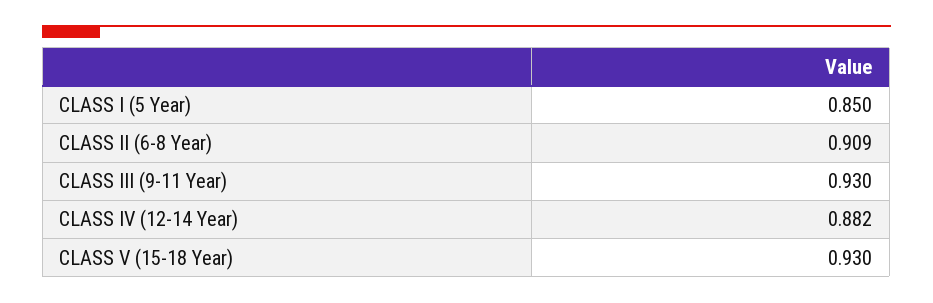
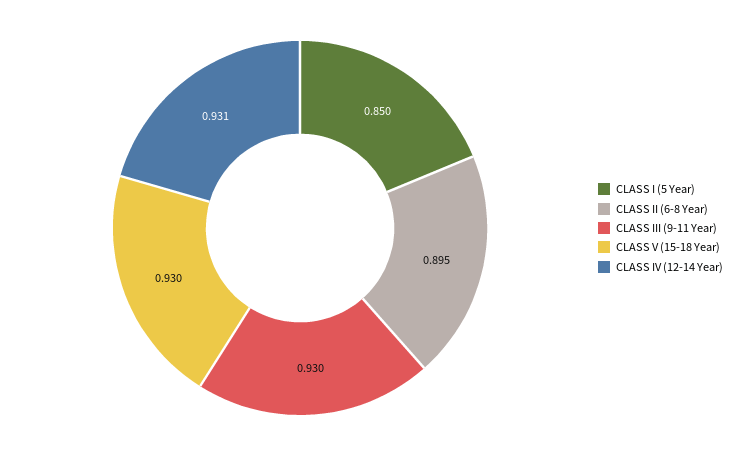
CLASS II (6-8 Year): 0.909 -> 0.895
CLASS IV (12-14 Year): 0.882 -> 0.931

